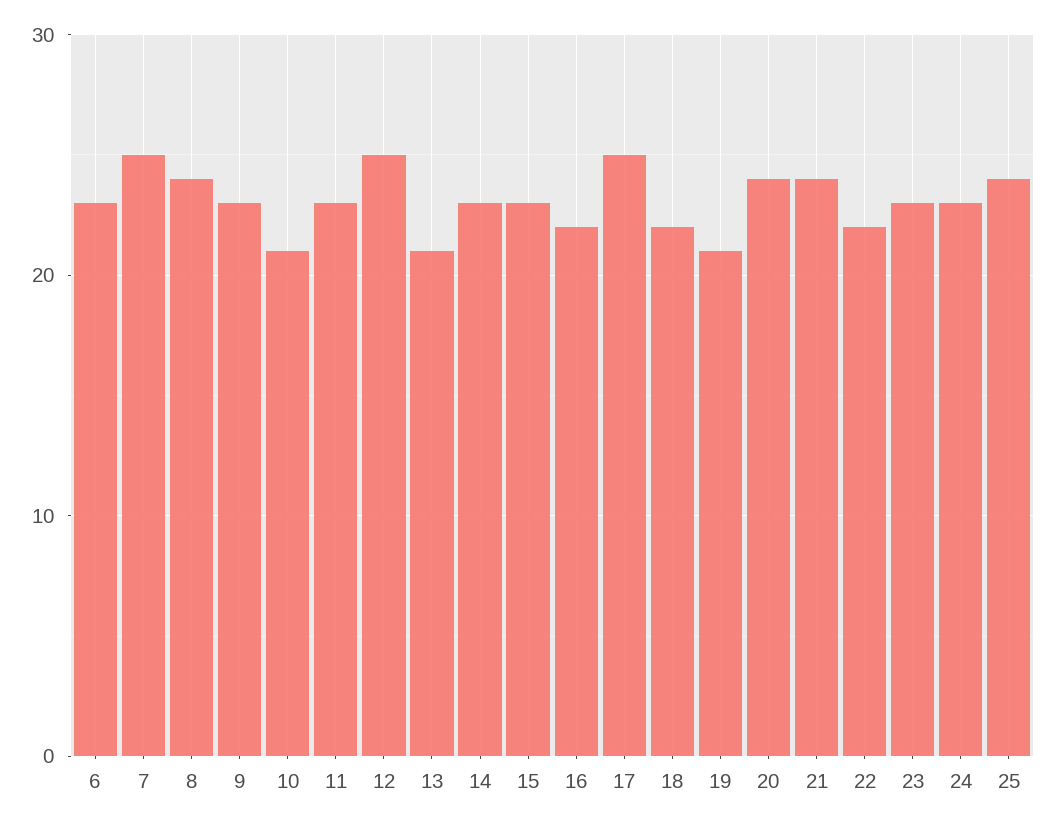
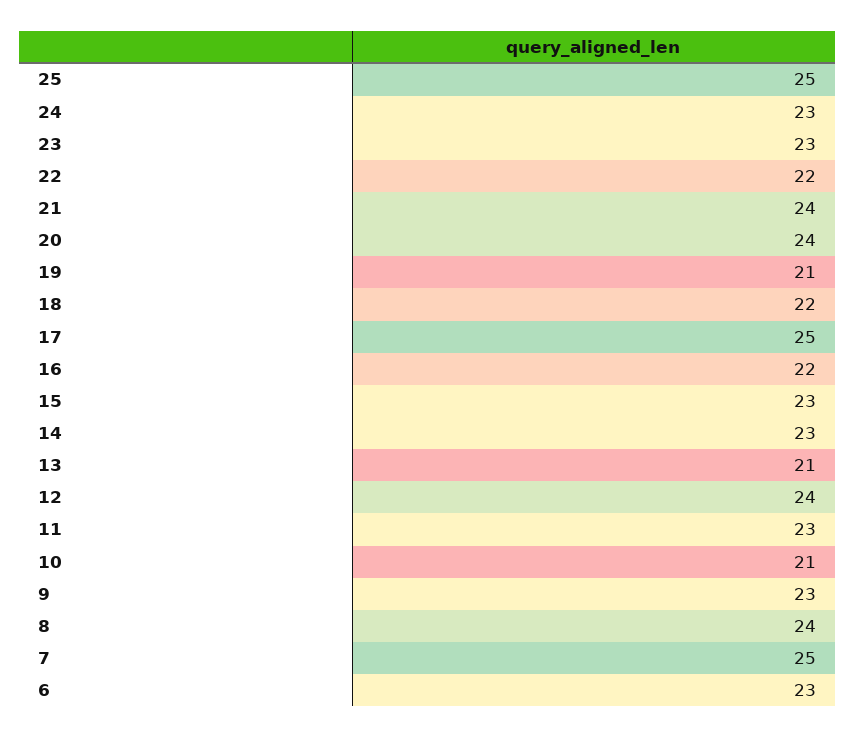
12: 25 -> 24
25: 24 -> 25

